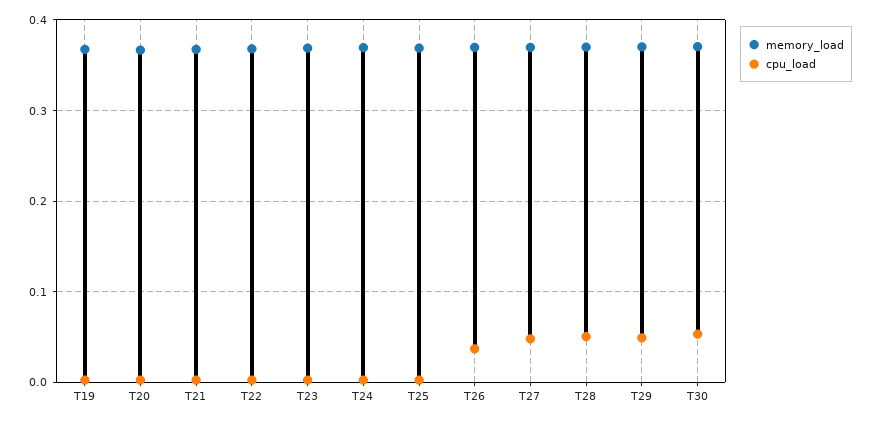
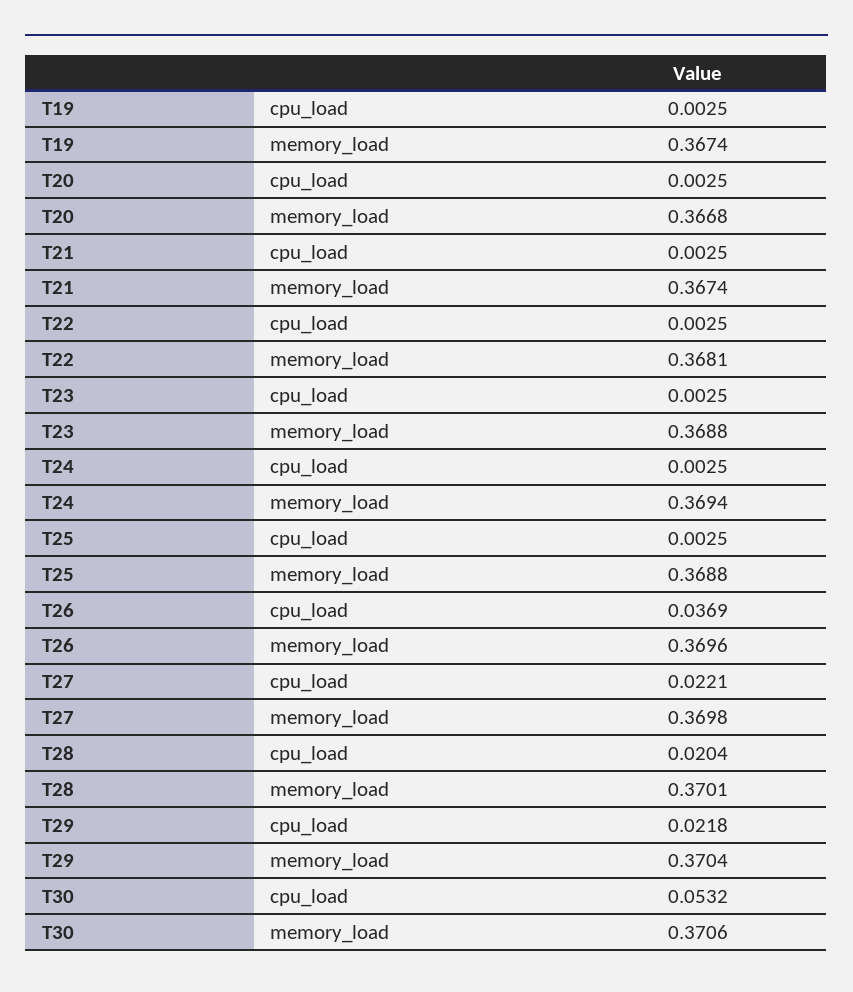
cpu_load, T27: 0.05 -> 0.0221
cpu_load, T28: 0.05 -> 0.0204
cpu_load, T29: 0.05 -> 0.0218

